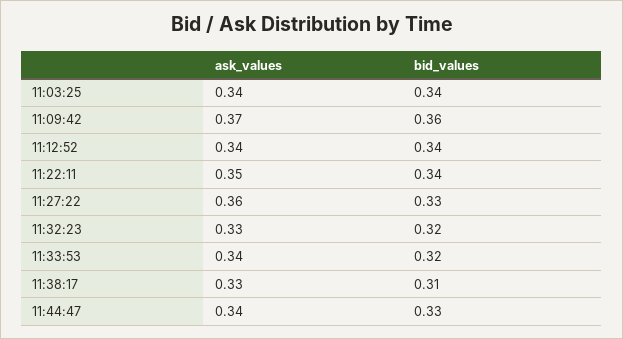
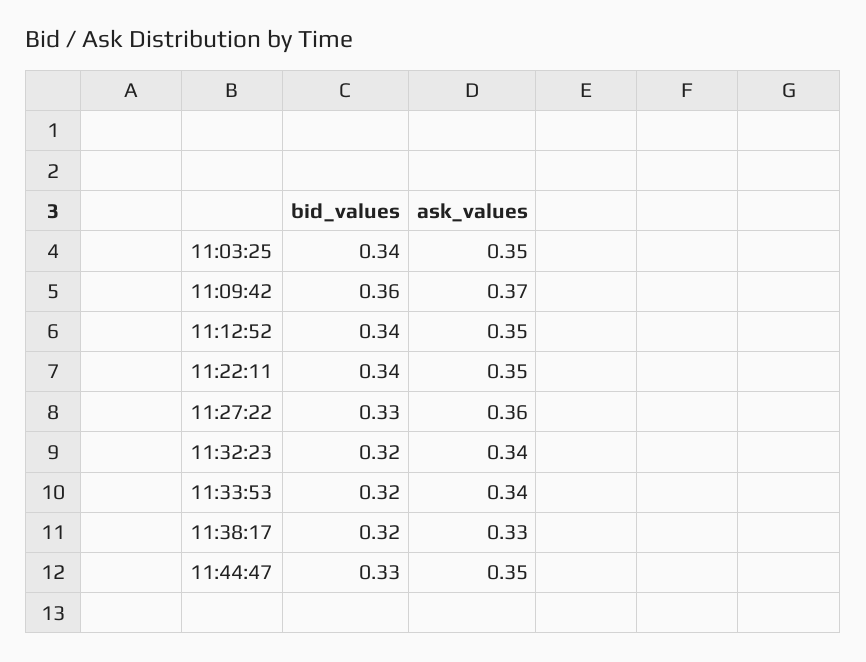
ask_values, 11:03:25: 0.34 -> 0.35
ask_values, 11:12:52: 0.34 -> 0.35
ask_values, 11:32:23: 0.33 -> 0.34
bid_values, 11:38:17: 0.31 -> 0.32
ask_values, 11:44:47: 0.34 -> 0.35

